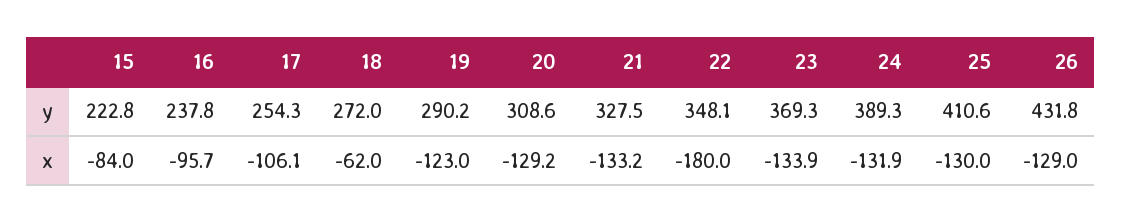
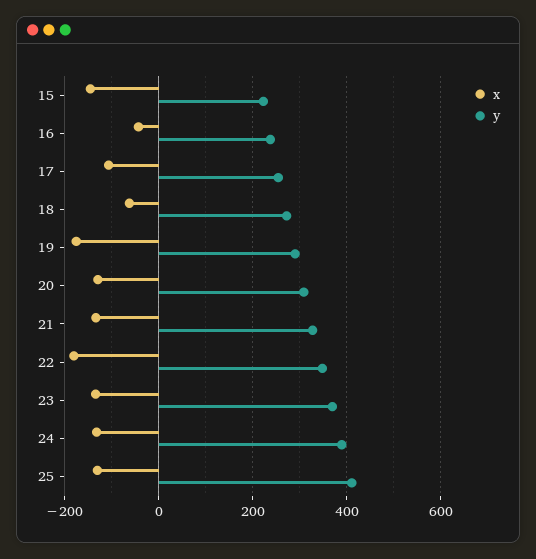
y, 26: 431.8 -> none
x, 15: -84 -> -140
x, 16: -95.7 -> -40
x, 19: -123 -> -180
x, 26: -129 -> none

